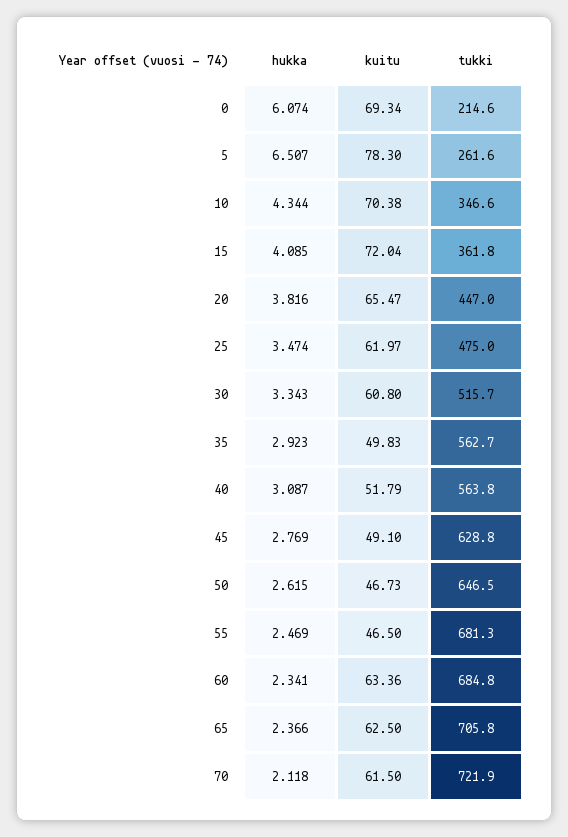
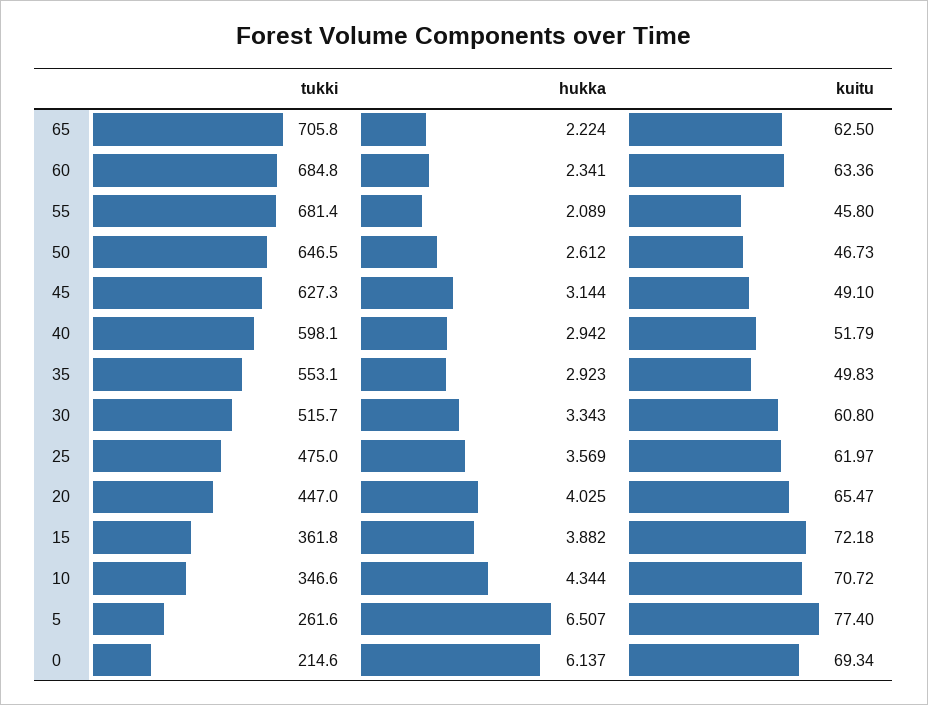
hukka, 0: 6.074 -> 6.137
kuitu, 5: 78.3 -> 77.4
kuitu, 10: 70.38 -> 70.72
hukka, 15: 4.085 -> 3.882
kuitu, 15: 72.04 -> 72.18
hukka, 20: 3.816 -> 4.025
hukka, 25: 3.474 -> 3.569
tukki, 35: 562.7 -> 553.1
hukka, 40: 3.087 -> 2.942
tukki, 40: 563.8 -> 598.1
hukka, 45: 2.769 -> 3.144
tukki, 45: 628.8 -> 627.3
hukka, 50: 2.615 -> 2.612
hukka, 55: 2.469 -> 2.089
kuitu, 55: 46.5 -> 45.8
tukki, 55: 681.3 -> 681.4
hukka, 65: 2.366 -> 2.224
hukka, 70: 2.118 -> none
kuitu, 70: 61.5 -> none
tukki, 70: 721.9 -> none

